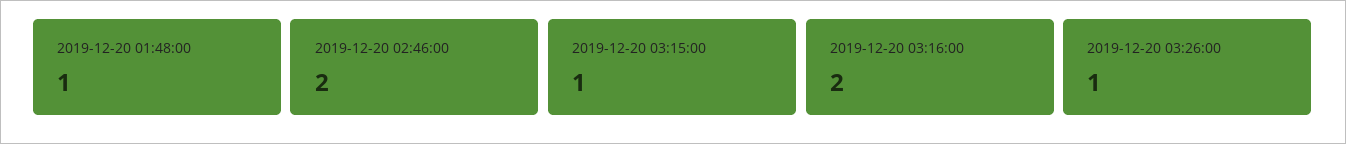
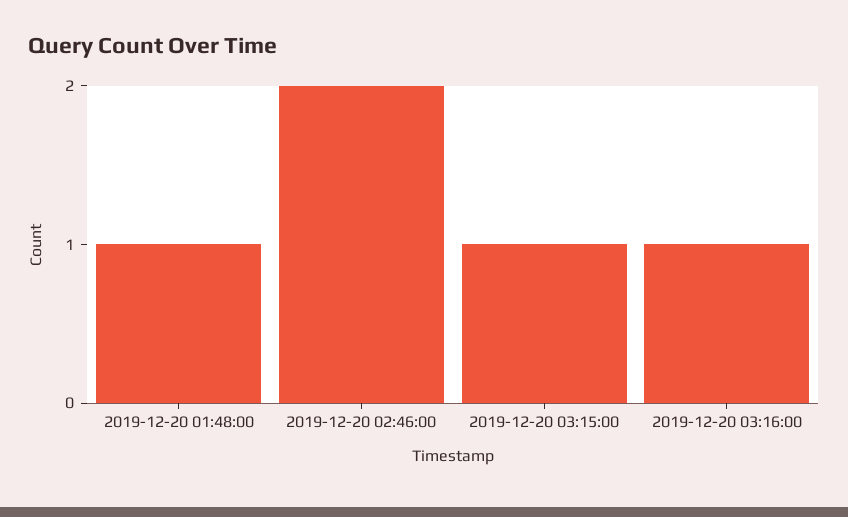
2019-12-20 03:16:00: 2 -> 1
2019-12-20 03:26:00: 1 -> none

